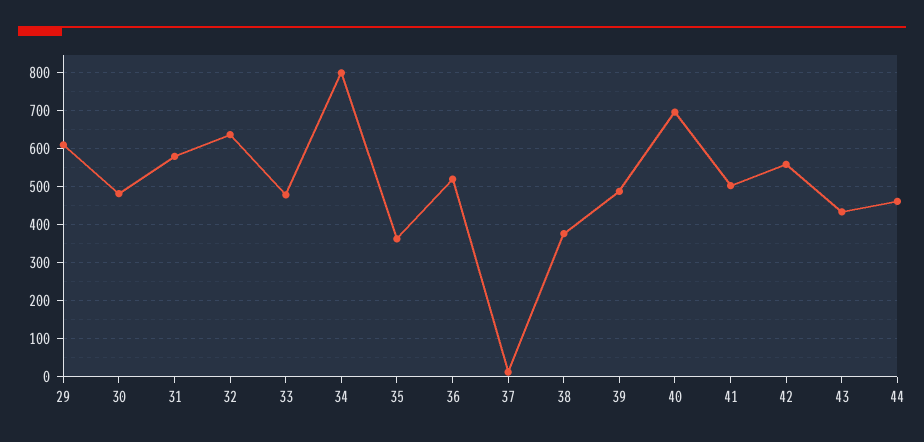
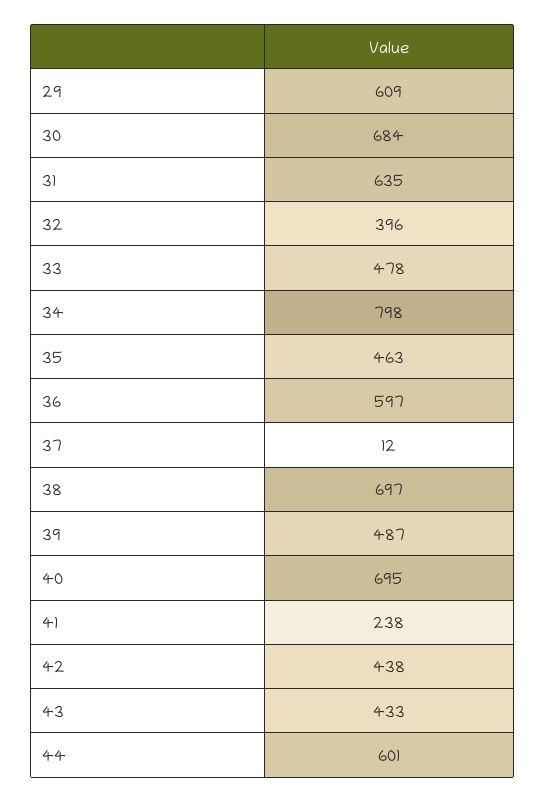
30: 480 -> 684
31: 580 -> 635
32: 640 -> 396
35: 360 -> 463
36: 520 -> 597
38: 380 -> 697
41: 500 -> 238
42: 560 -> 438
44: 460 -> 601

